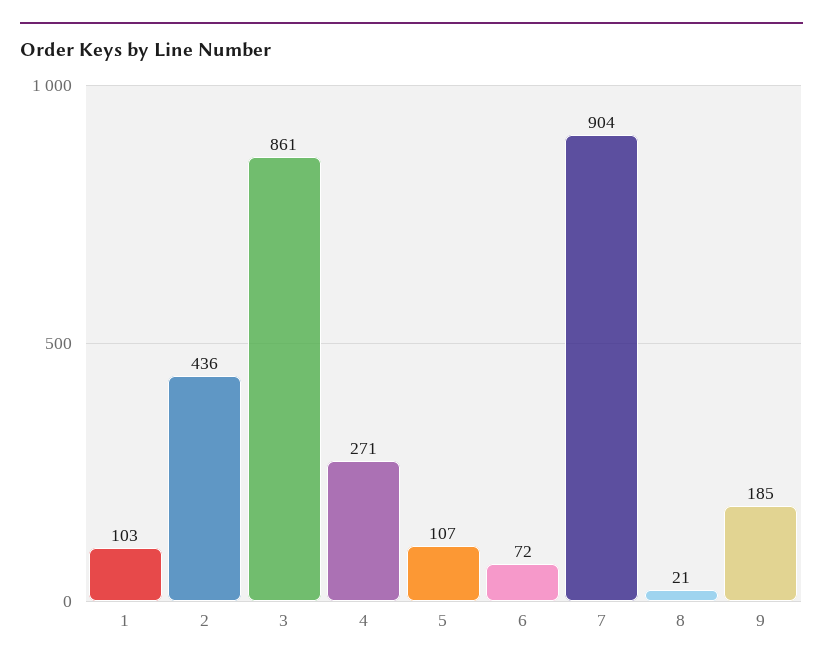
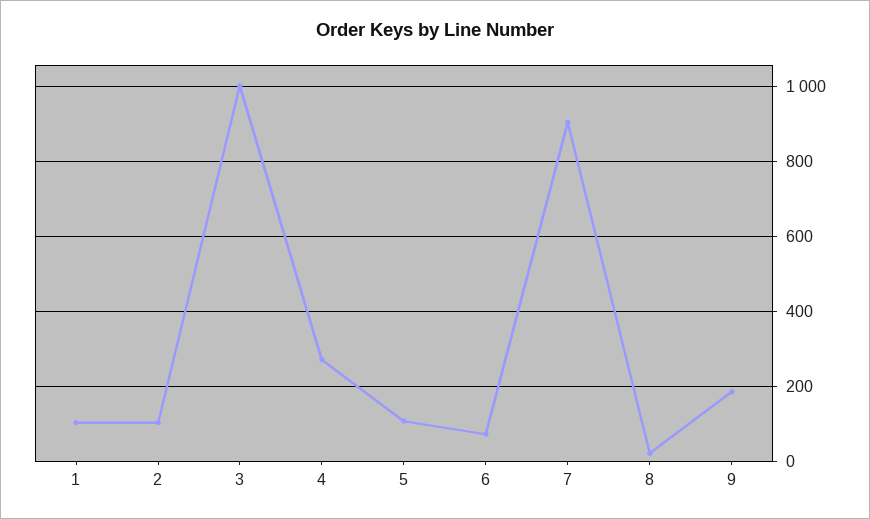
2: 436 -> 100
3: 861 -> 1000

